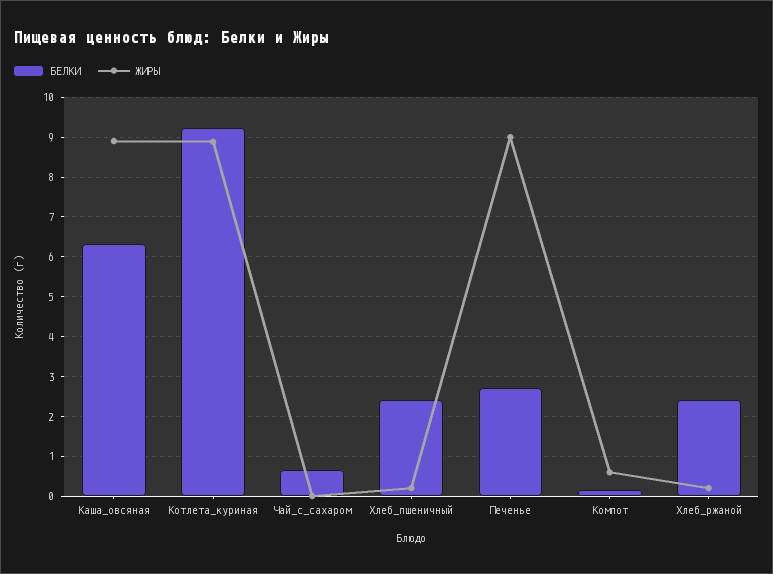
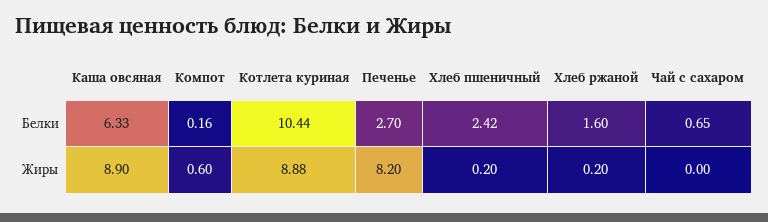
БЕЛКИ, Котлета_куриная: 9.2 -> 10.44
ЖИРЫ, Печенье: 9 -> 8.2
БЕЛКИ, Хлеб_ржаной: 2.4 -> 1.6

